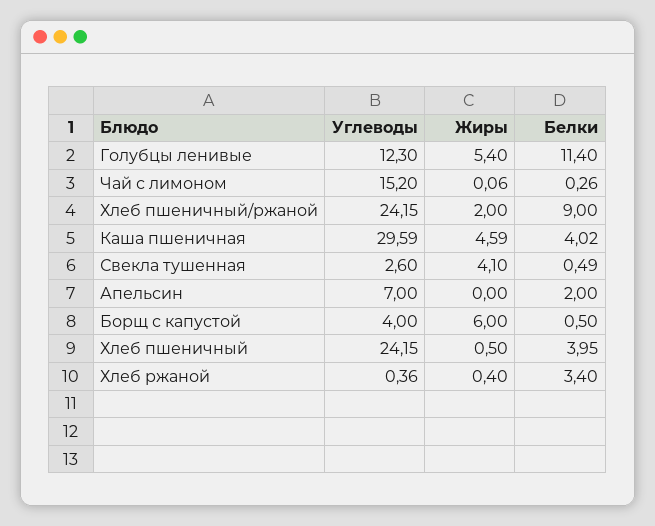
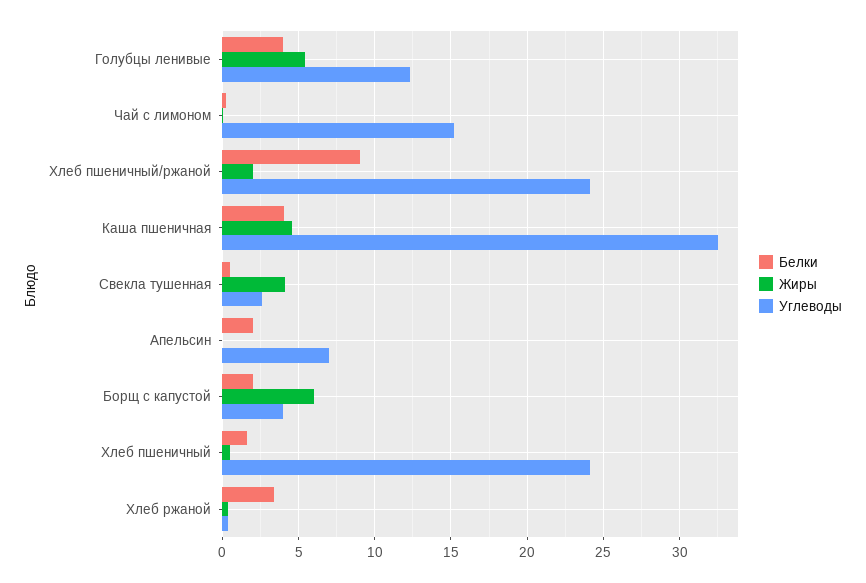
Белки, Голубцы ленивые: 11.4 -> 4
Углеводы, Каша пшеничная: 29.59 -> 32.5
Белки, Борщ с капустой: 0.5 -> 2
Белки, Хлеб пшеничный: 3.95 -> 1.5

